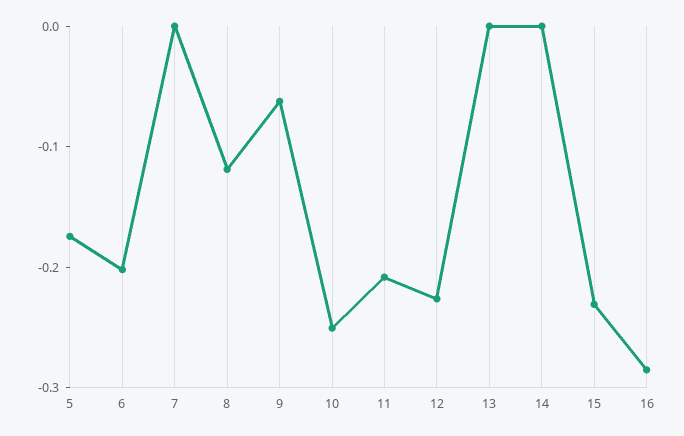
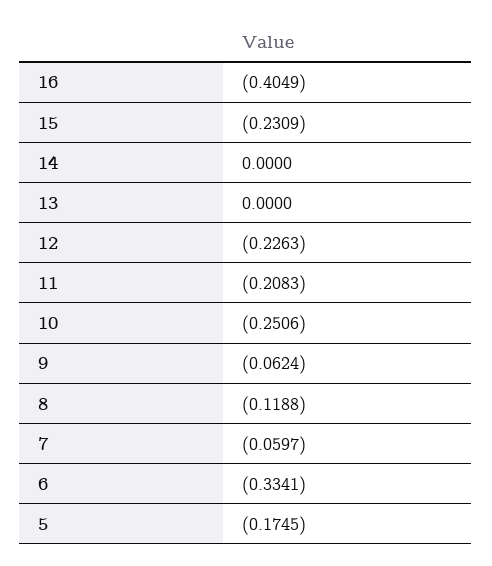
6: -0.2 -> -0.3341
7: 0 -> -0.0597
16: -0.28 -> -0.4049

